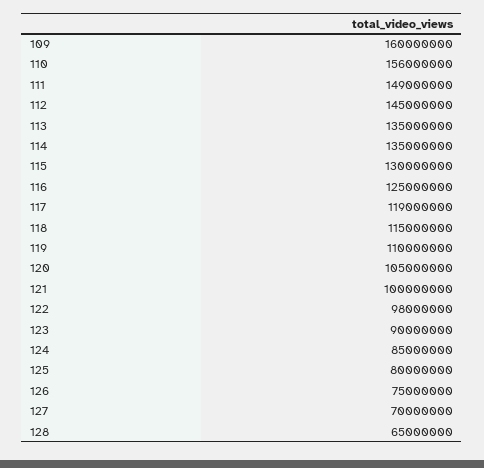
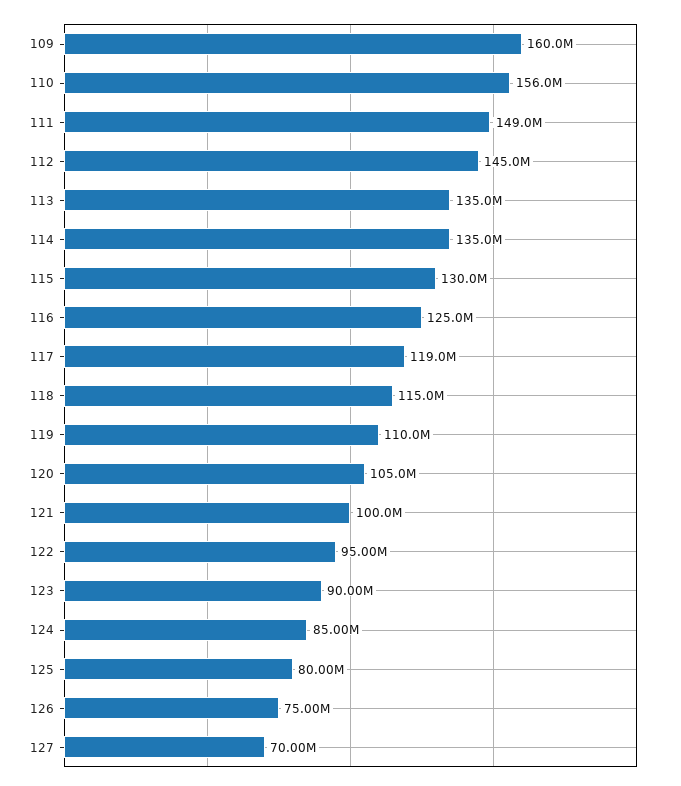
122: 98000000 -> 95000000
128: 65000000 -> none

